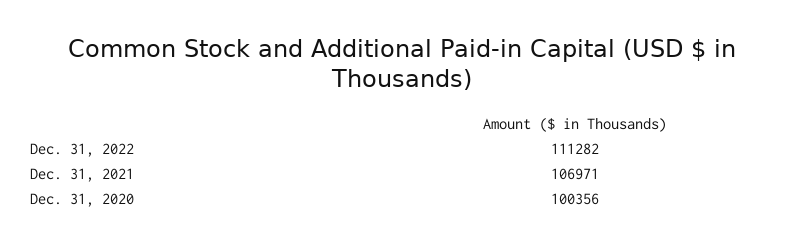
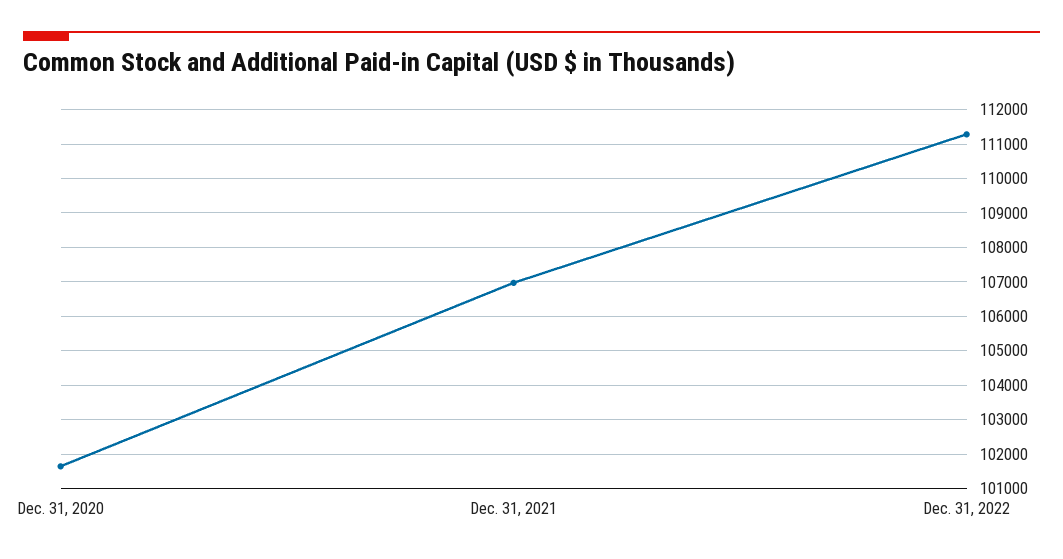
Dec. 31, 2020: 100356 -> 101600

